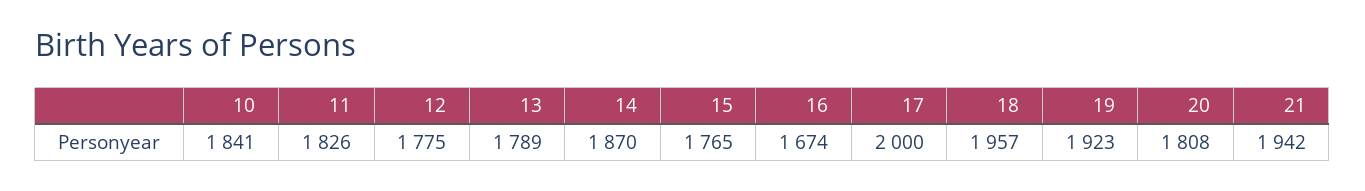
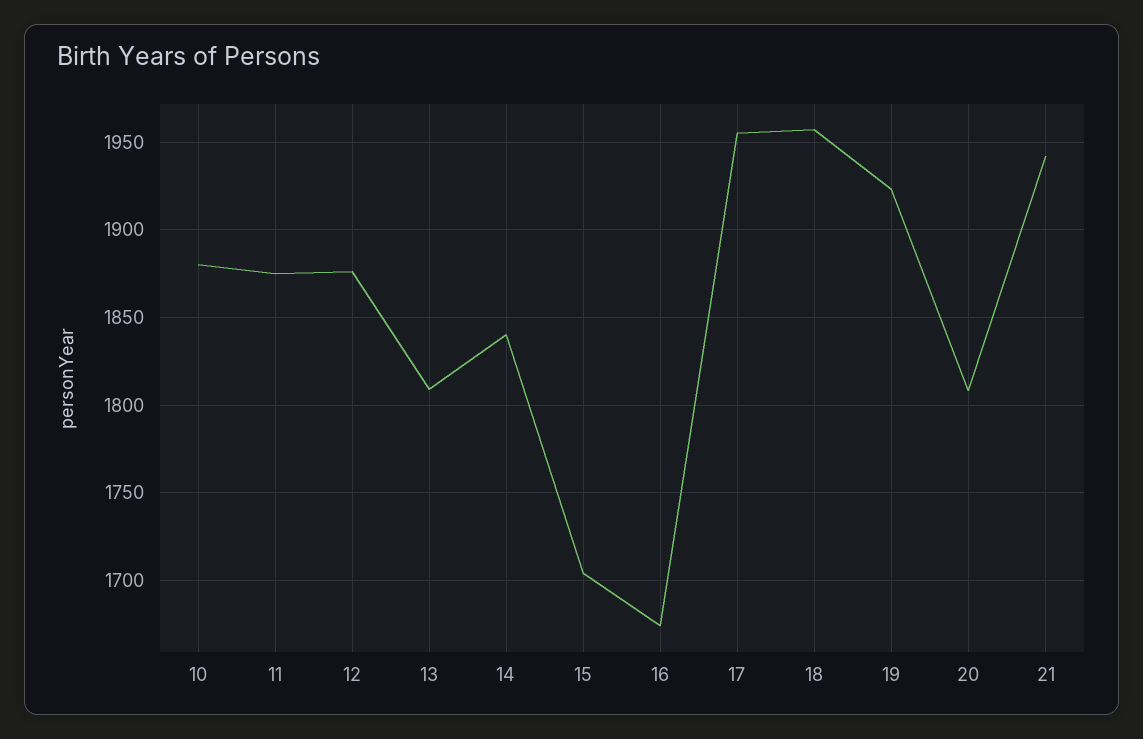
10: 1841 -> 1880
11: 1826 -> 1875
12: 1775 -> 1875
13: 1789 -> 1810
14: 1870 -> 1840
15: 1765 -> 1705
17: 2000 -> 1955

